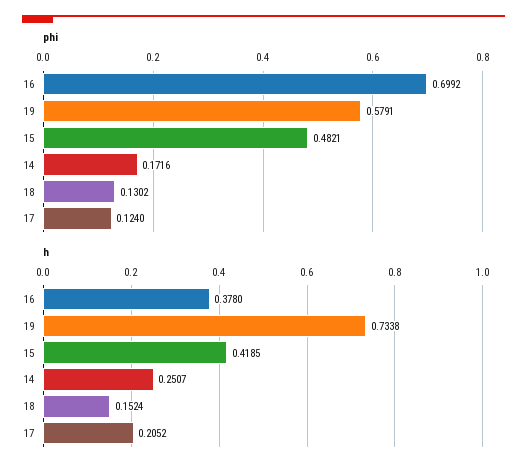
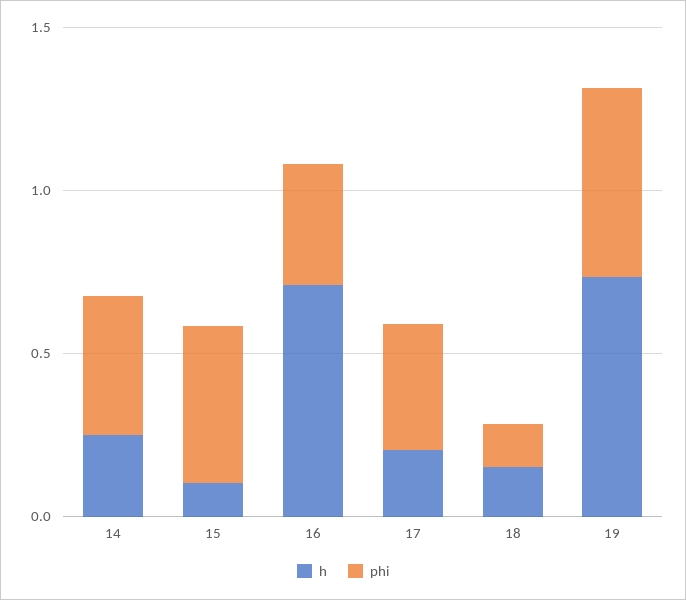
phi, 16: 0.6992 -> 0.4
phi, 14: 0.1716 -> 0.4
phi, 17: 0.124 -> 0.4
h, 16: 0.378 -> 0.7
h, 15: 0.4185 -> 0.1

